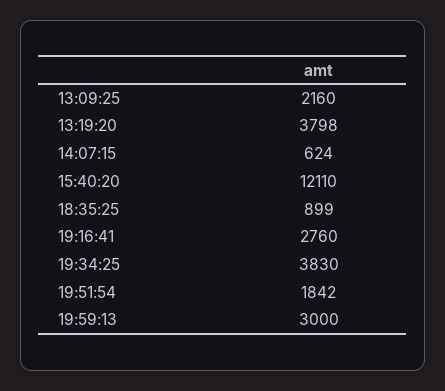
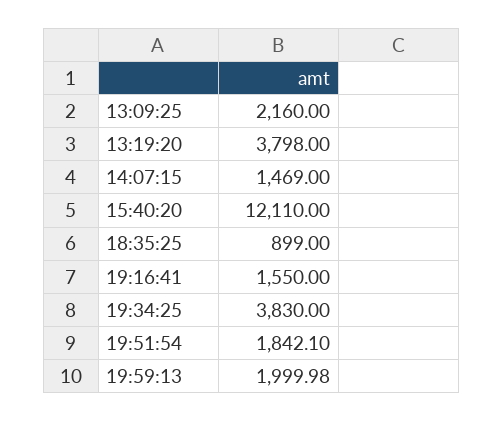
14:07:15: 624 -> 1469
19:16:41: 2760 -> 1550
19:59:13: 3000 -> 1999.98

